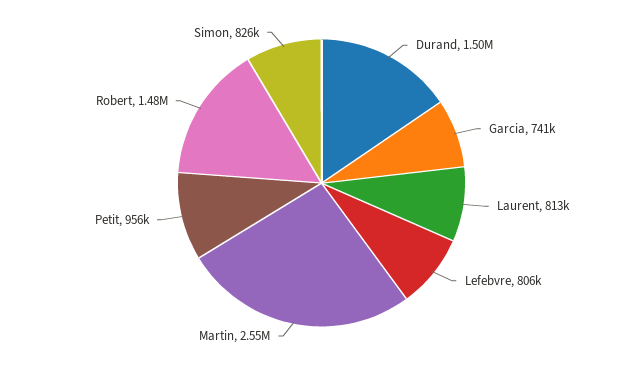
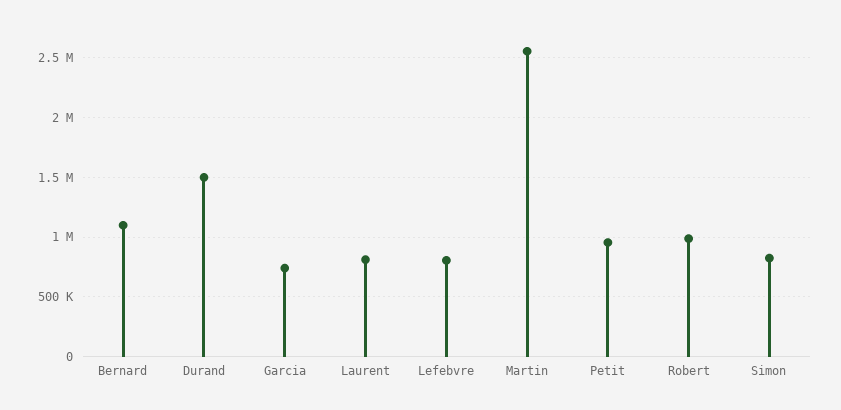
Robert: 1480000 -> 1000000
Bernard: none -> 1100000

